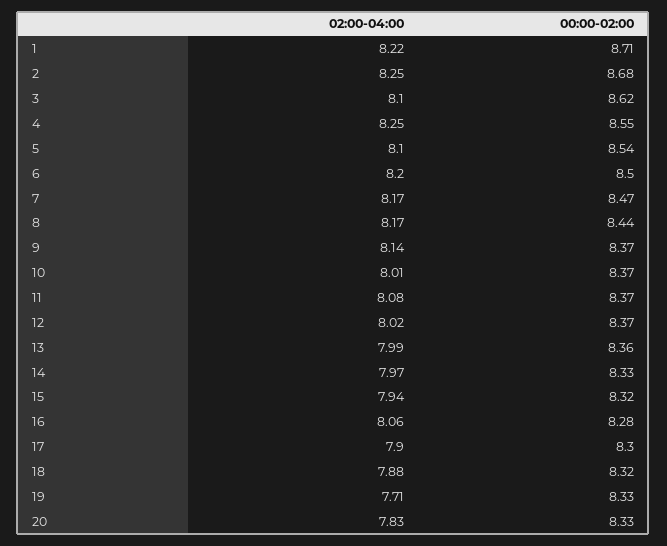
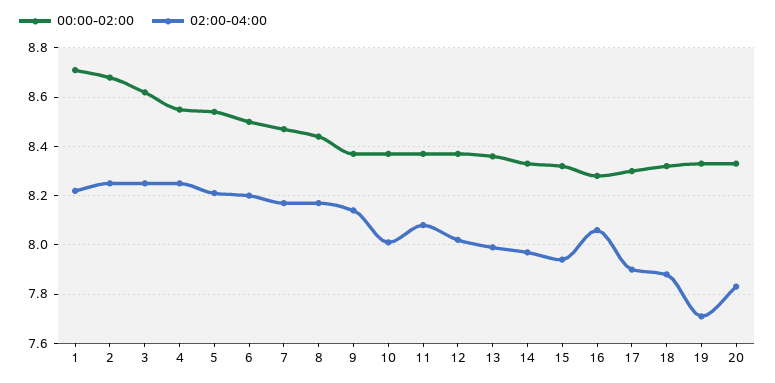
02:00-04:00, 3: 8.1 -> 8.25
02:00-04:00, 5: 8.1 -> 8.2

